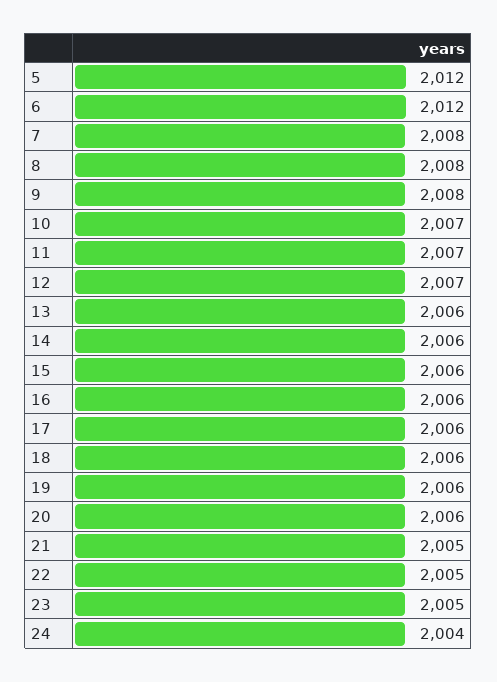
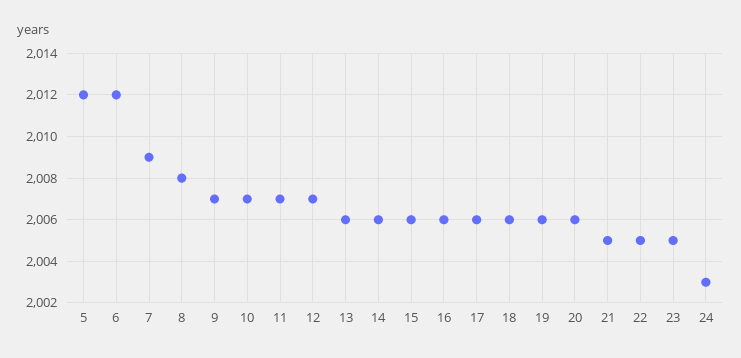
7: 2008 -> 2009
9: 2008 -> 2007
24: 2004 -> 2003

